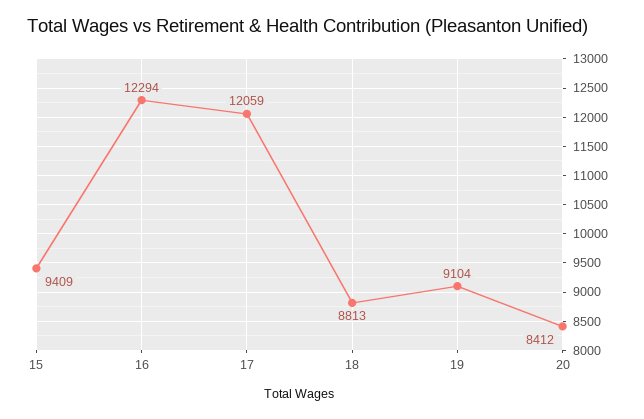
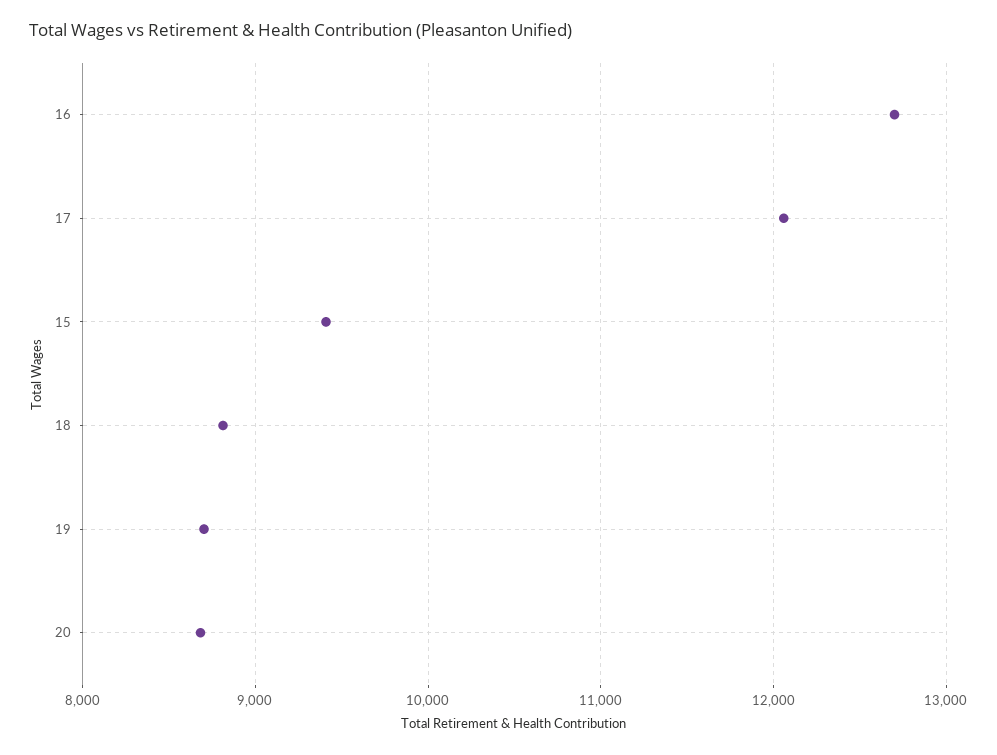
16: 12294 -> 12700
19: 9104 -> 8700
20: 8412 -> 8700

